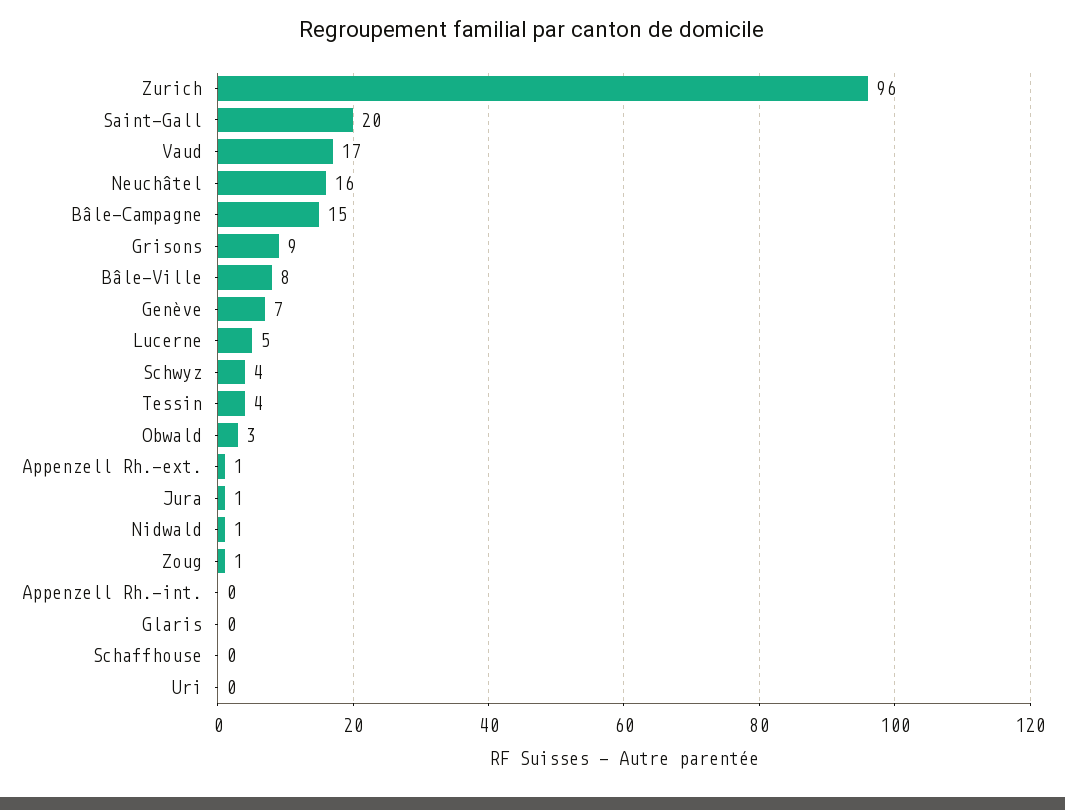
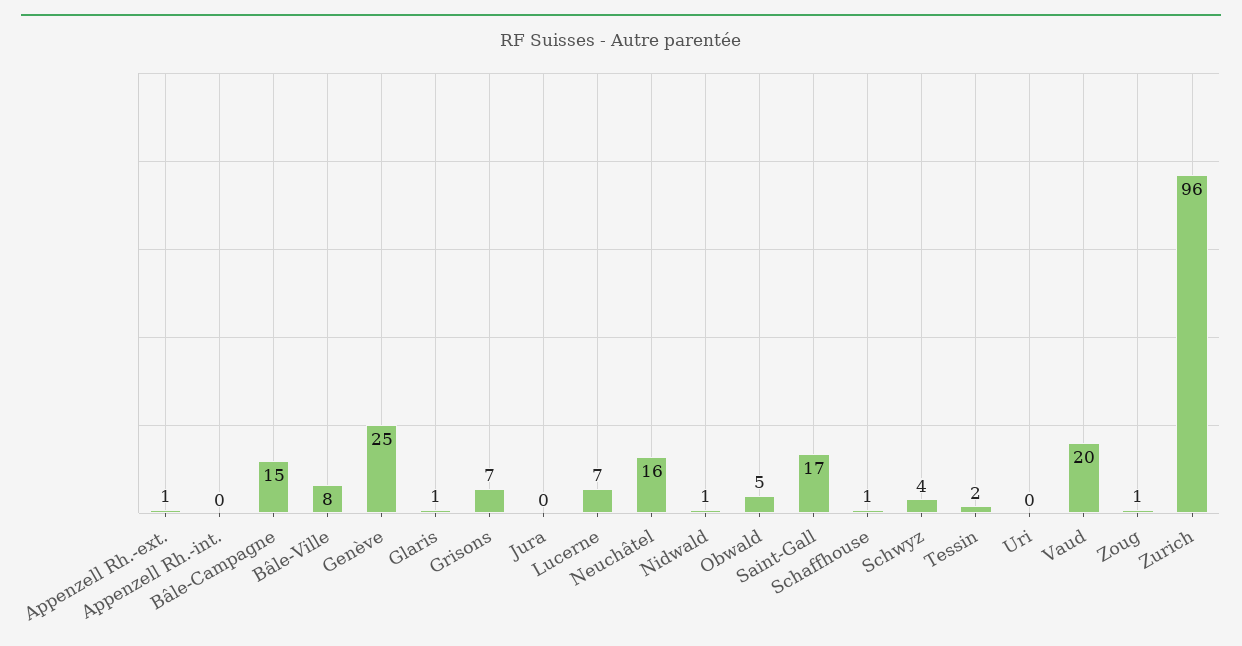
Saint-Gall: 20 -> 17
Vaud: 17 -> 20
Grisons: 9 -> 7
Genève: 7 -> 25
Lucerne: 5 -> 7
Tessin: 4 -> 2
Obwald: 3 -> 5
Jura: 1 -> 0
Glaris: 0 -> 1
Schaffhouse: 0 -> 1

